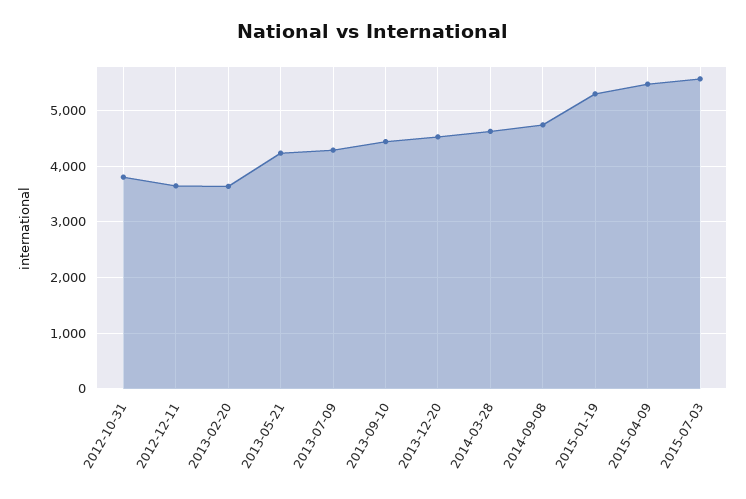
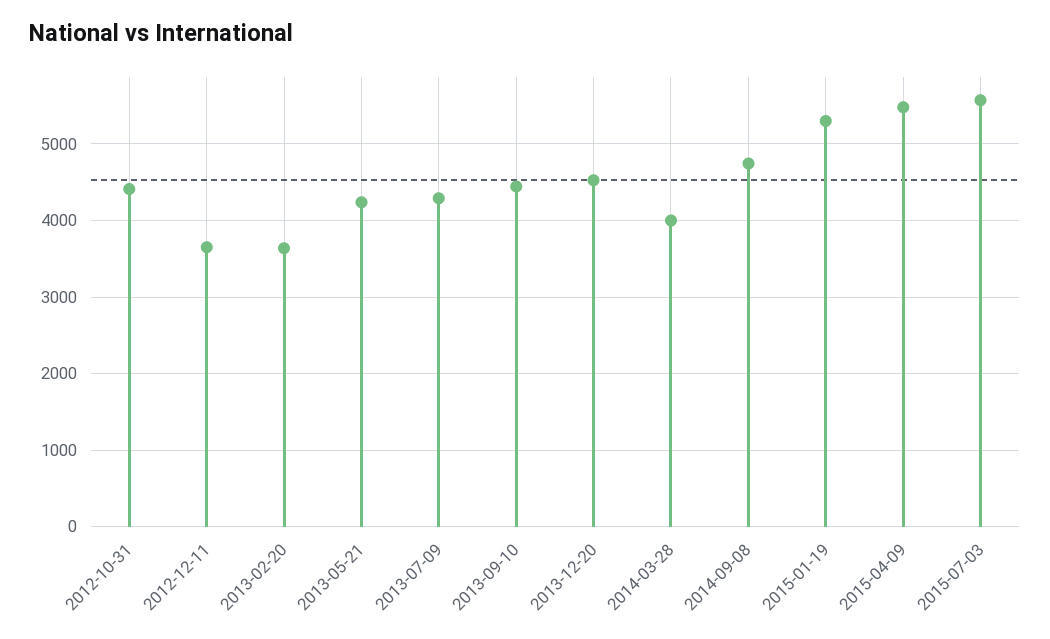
2012-10-31: 3800 -> 4400
2014-03-28: 4600 -> 4000

